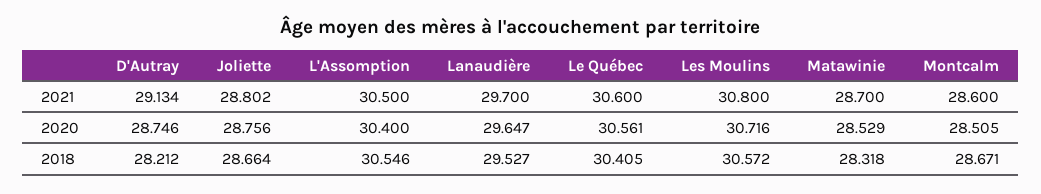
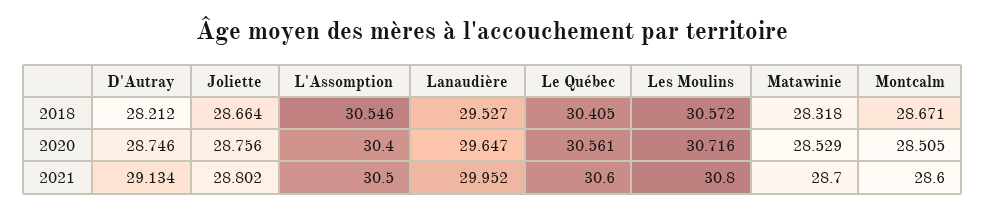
Lanaudière, 2021: 29.7 -> 29.952

